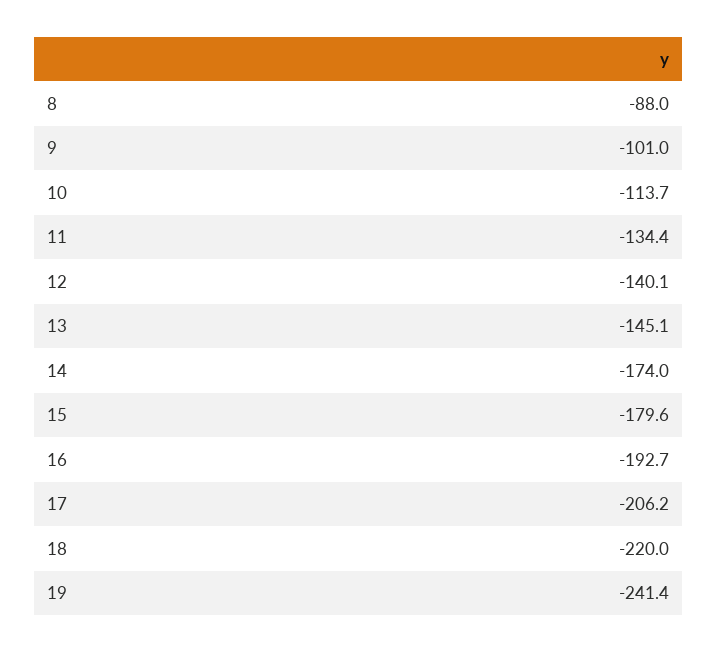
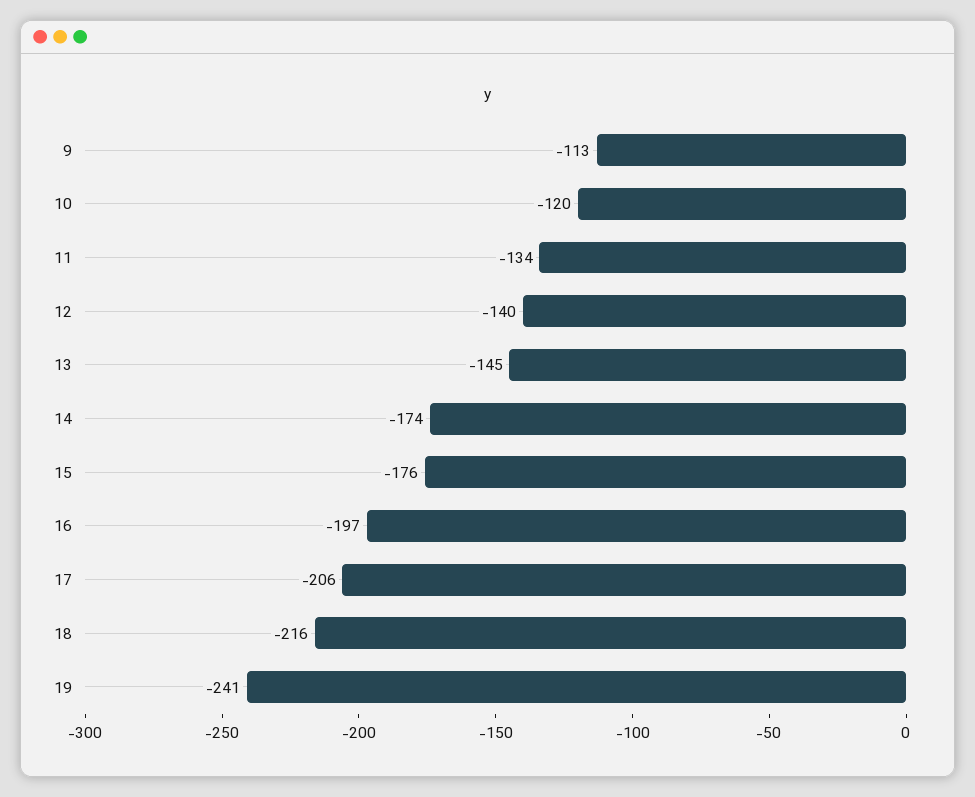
8: -88 -> none
9: -101 -> -113
10: -113.7 -> -120
15: -179.6 -> -176
16: -192.7 -> -197
18: -220 -> -216

